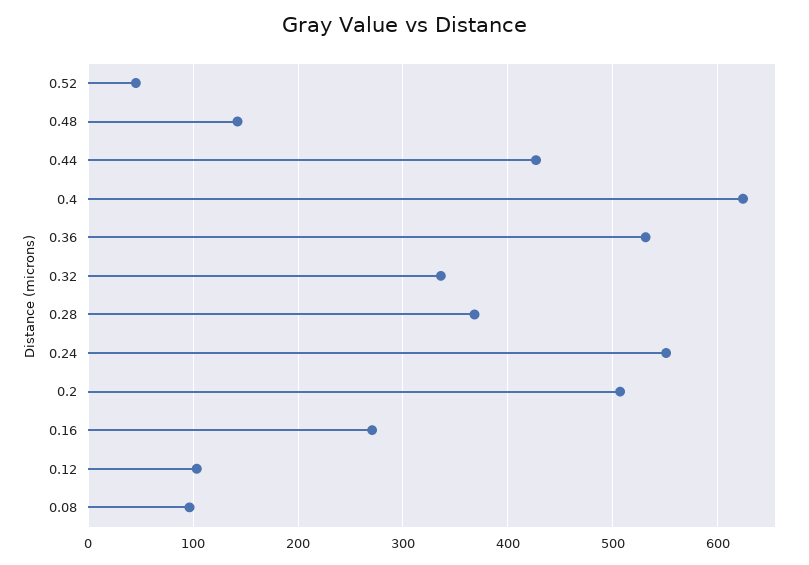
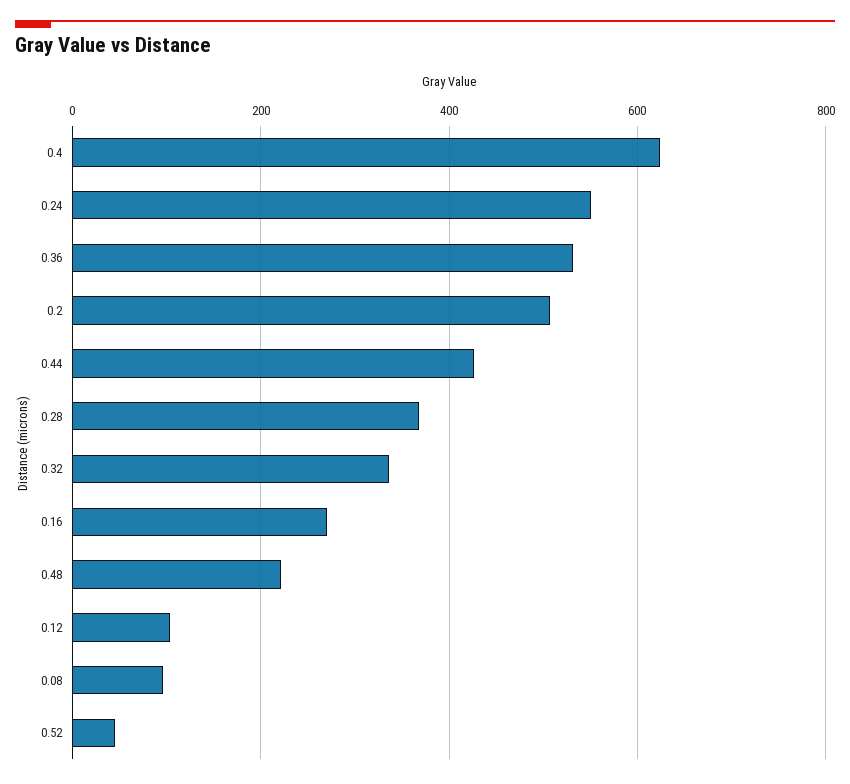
0.48: 140 -> 220

